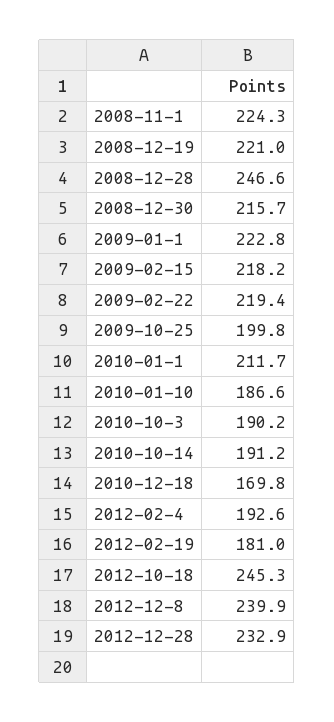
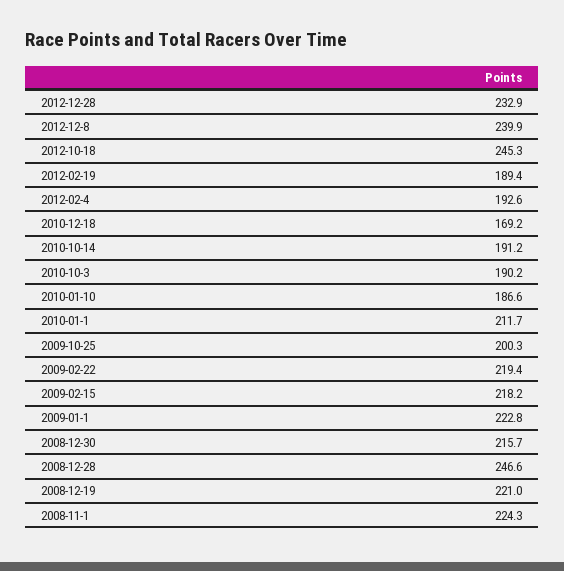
2009-10-25: 199.8 -> 200.3
2010-12-18: 169.8 -> 169.2
2012-02-19: 181 -> 189.4

